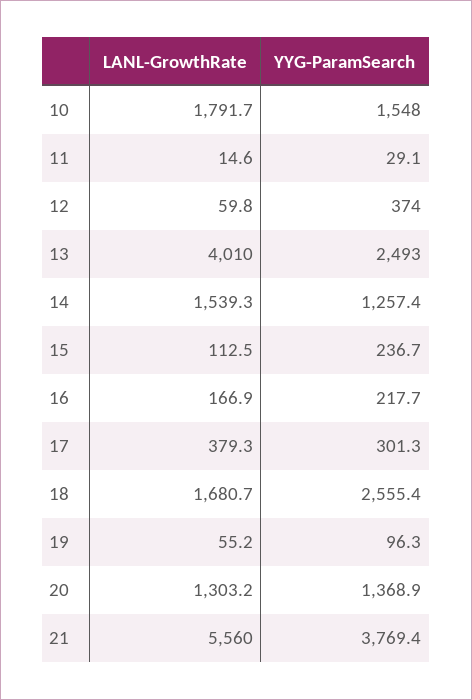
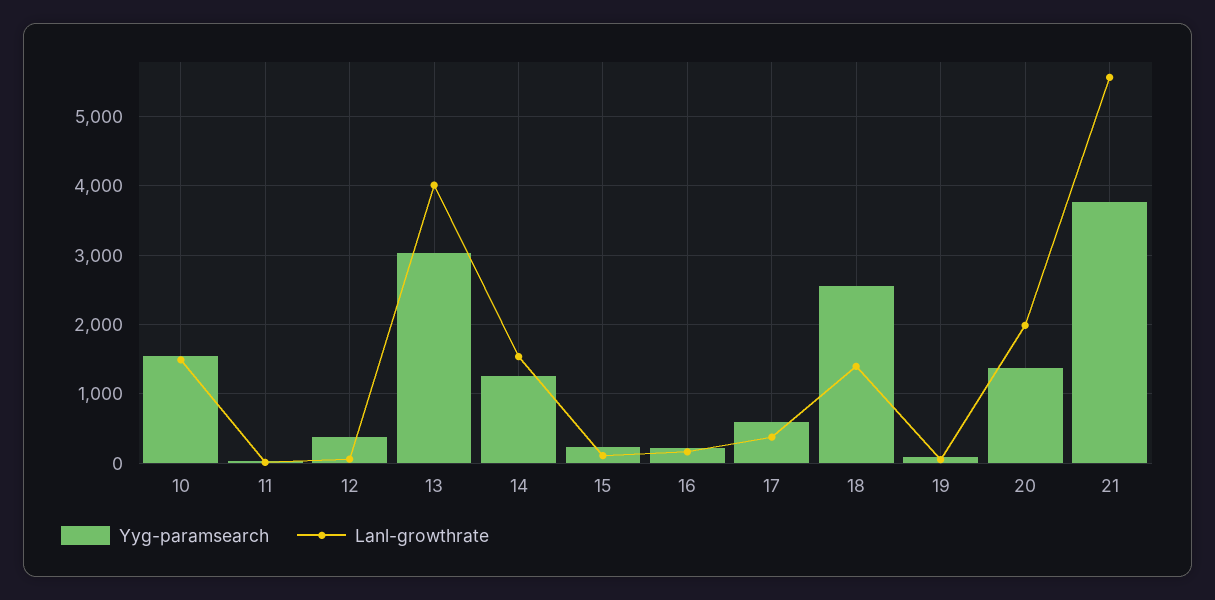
LANL-GrowthRate, 10: 1791.7 -> 1500
YYG-ParamSearch, 13: 2493 -> 3000
YYG-ParamSearch, 17: 301.3 -> 600
LANL-GrowthRate, 18: 1680.7 -> 1400
LANL-GrowthRate, 20: 1303.2 -> 2000

